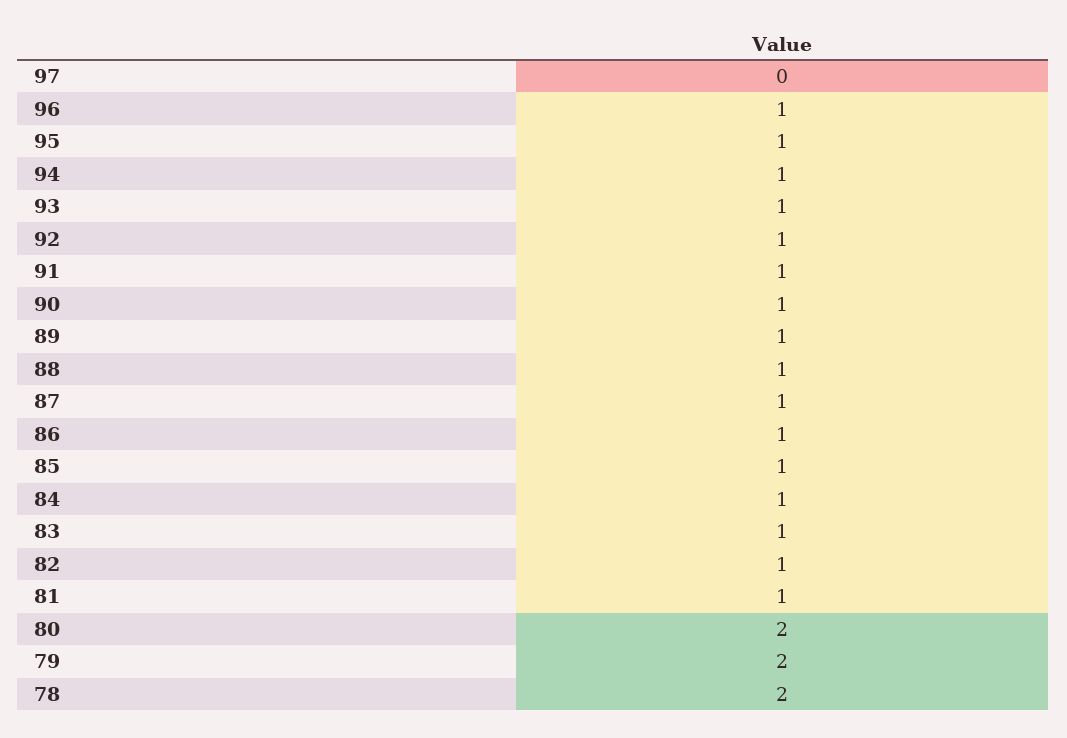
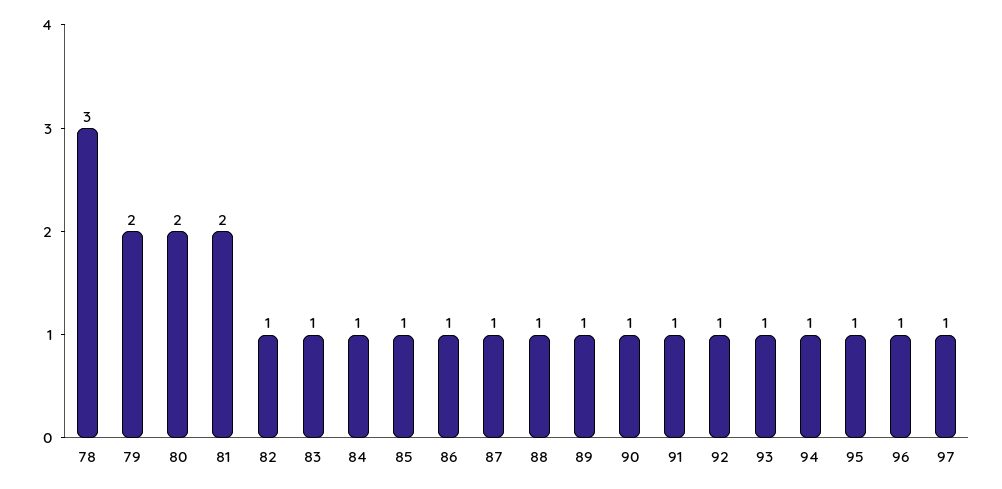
97: 0 -> 1
81: 1 -> 2
78: 2 -> 3

